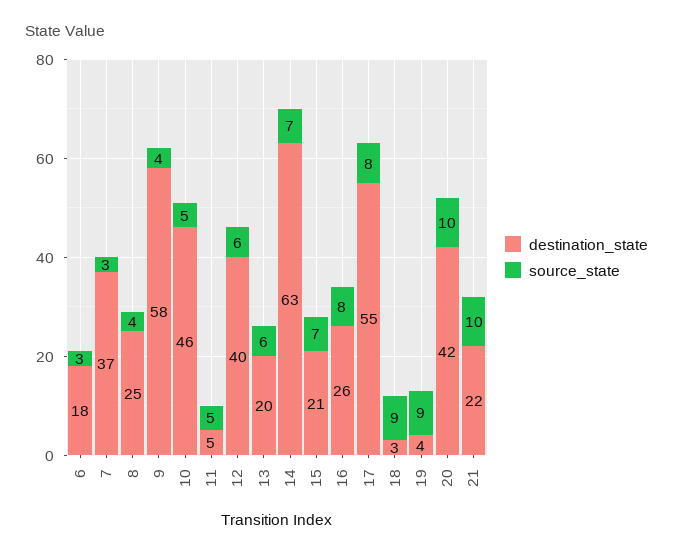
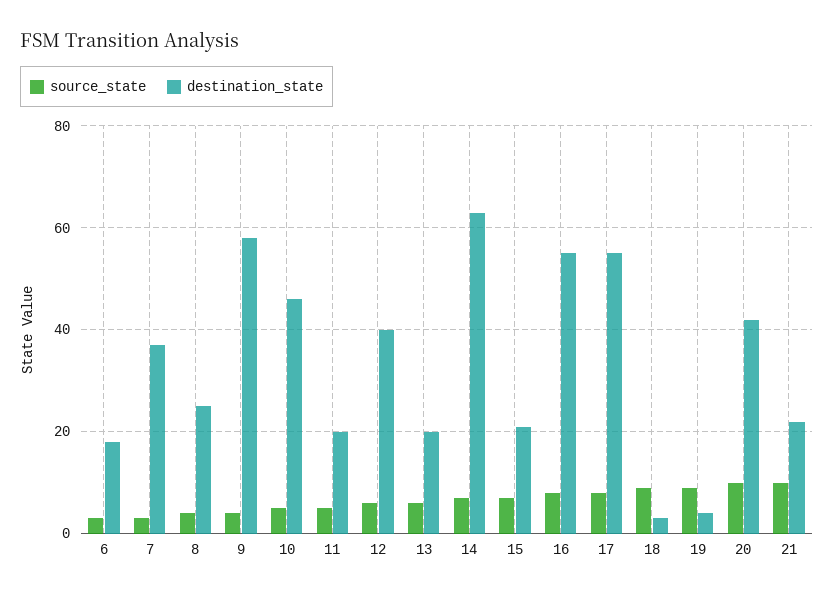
destination_state, 11: 5 -> 20
destination_state, 16: 26 -> 55

